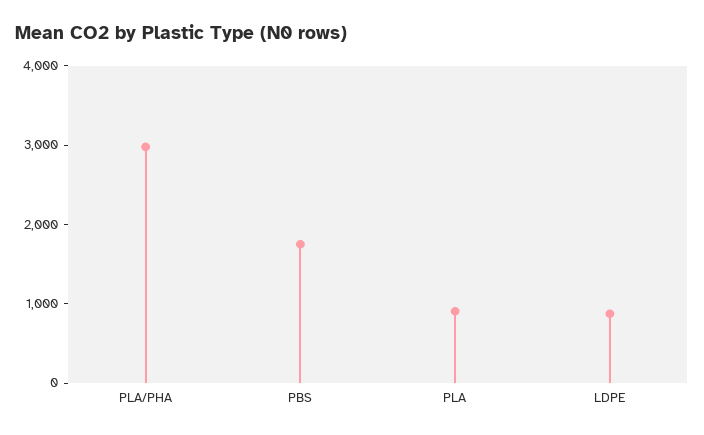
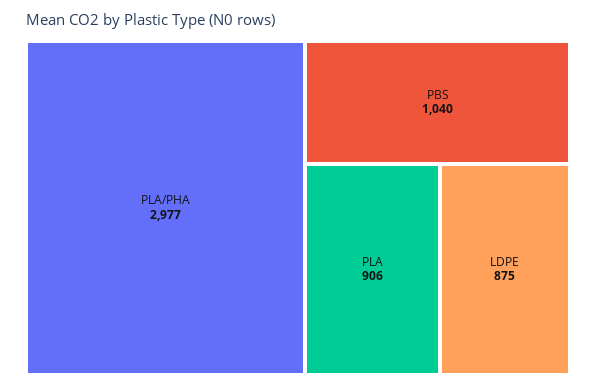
PBS: 1800 -> 1040

